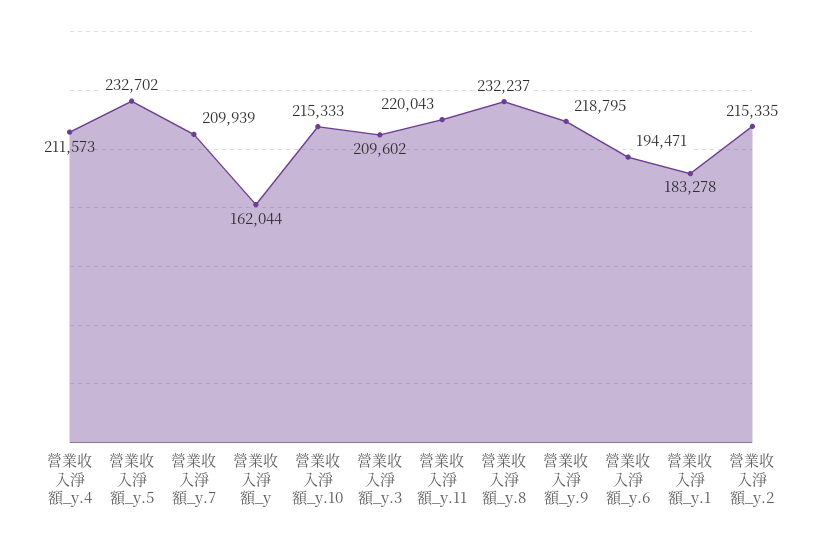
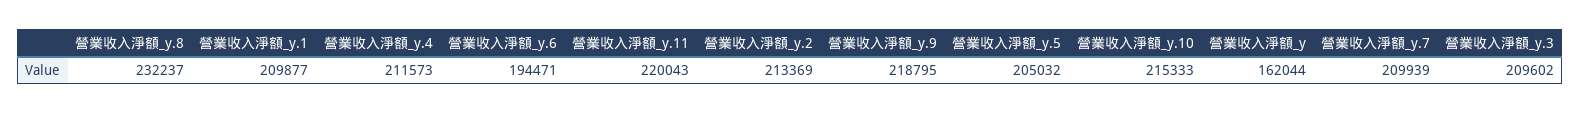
營業收入淨額_y.5: 232702 -> 205032
營業收入淨額_y.1: 183278 -> 209877
營業收入淨額_y.2: 215335 -> 213369

